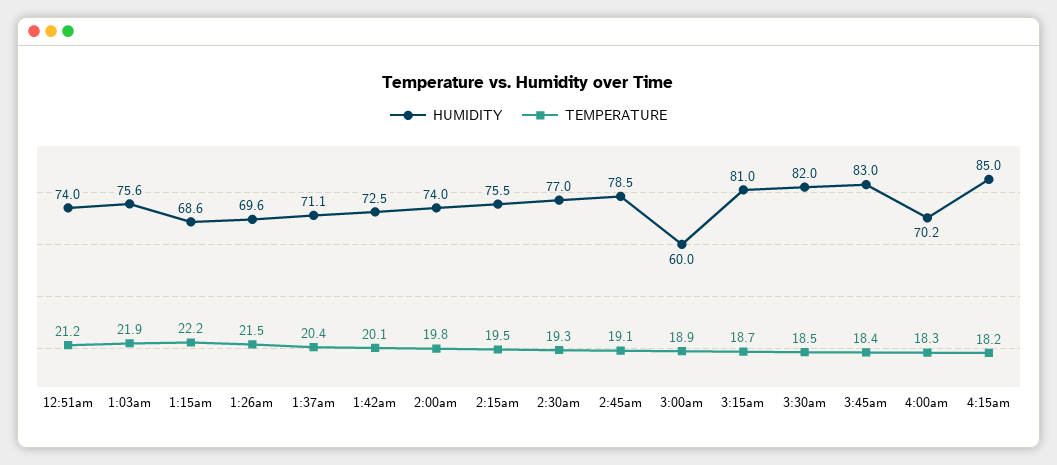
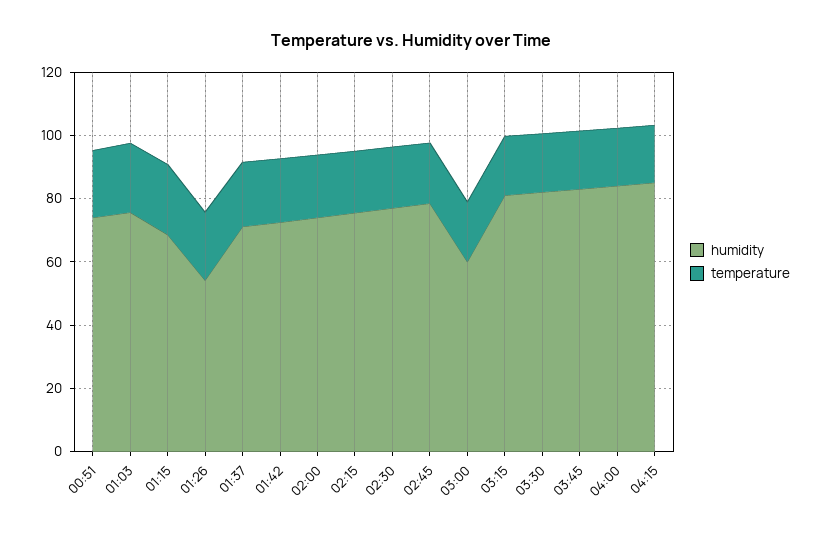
HUMIDITY, 1:26am: 69.6 -> 55
HUMIDITY, 4:00am: 70.2 -> 85

